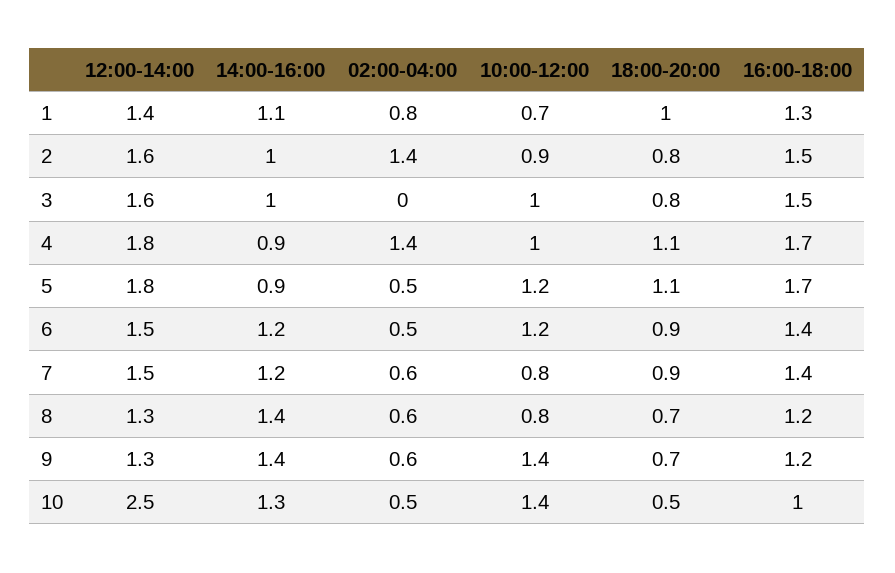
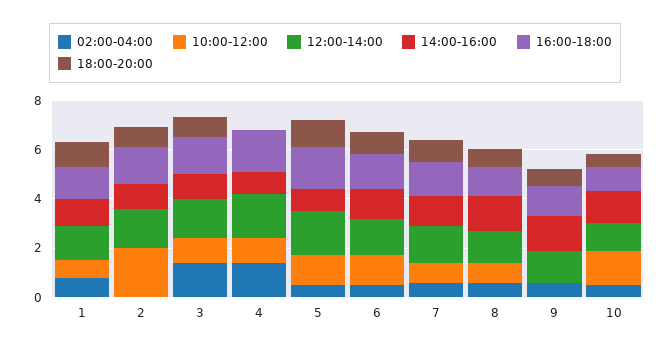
02:00-04:00, 2: 1.4 -> 0
10:00-12:00, 2: 0.9 -> 2
02:00-04:00, 3: 0 -> 1.5
18:00-20:00, 4: 1.1 -> 0
10:00-12:00, 9: 1.4 -> 0
12:00-14:00, 10: 2.5 -> 1

